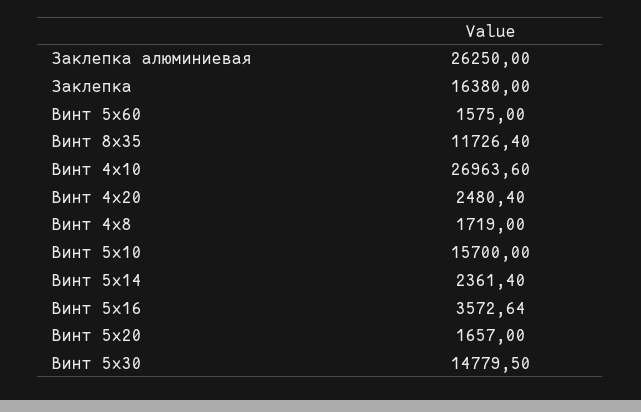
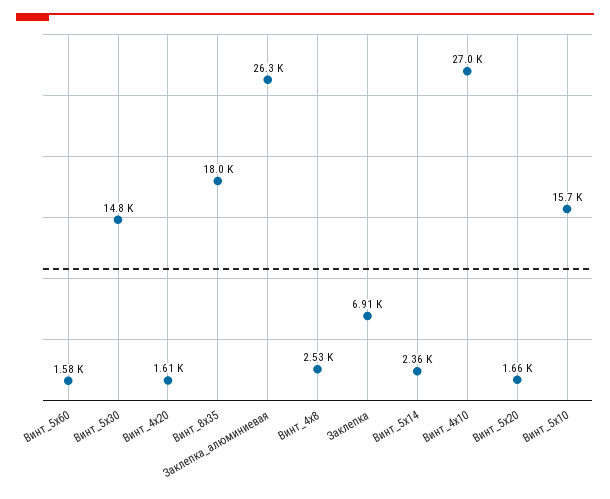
Заклепка: 16380 -> 6910
Винт 8х35: 11726.4 -> 18000
Винт 4х20: 2480.4 -> 1610
Винт 4х8: 1719 -> 2530
Винт 5х16: 3572.64 -> none

